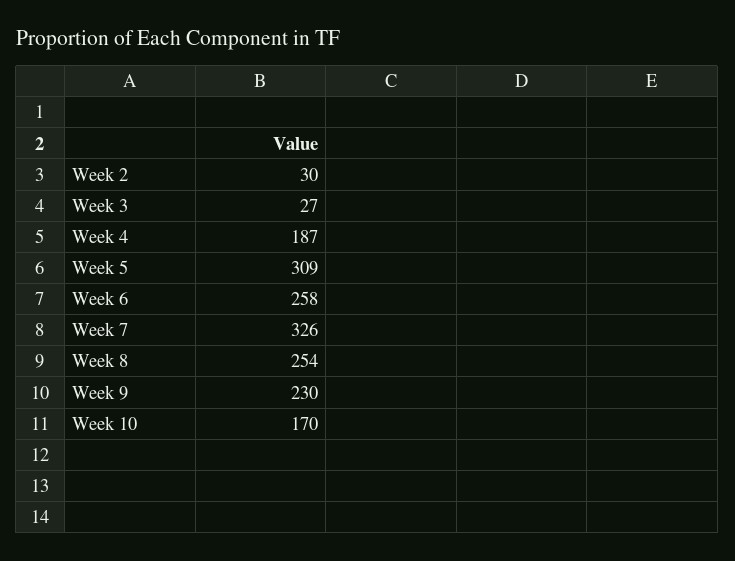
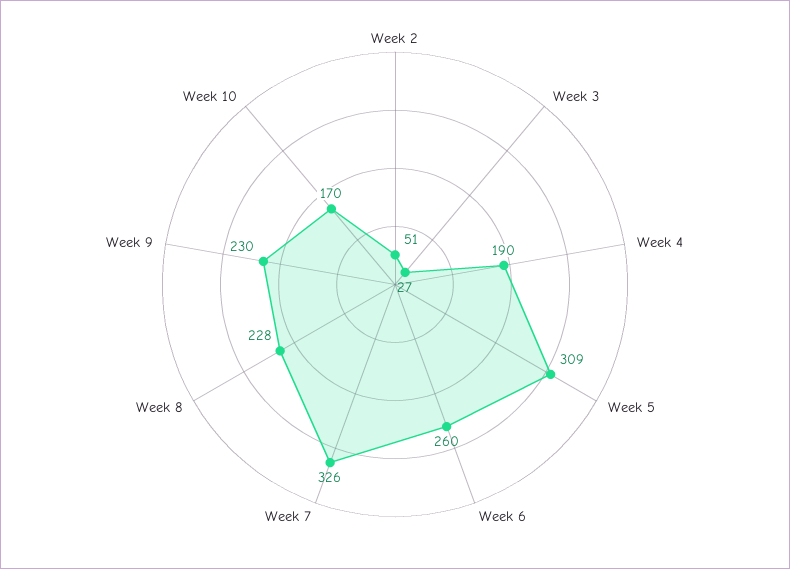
Week 2: 30 -> 51
Week 4: 187 -> 190
Week 6: 258 -> 260
Week 8: 254 -> 228

